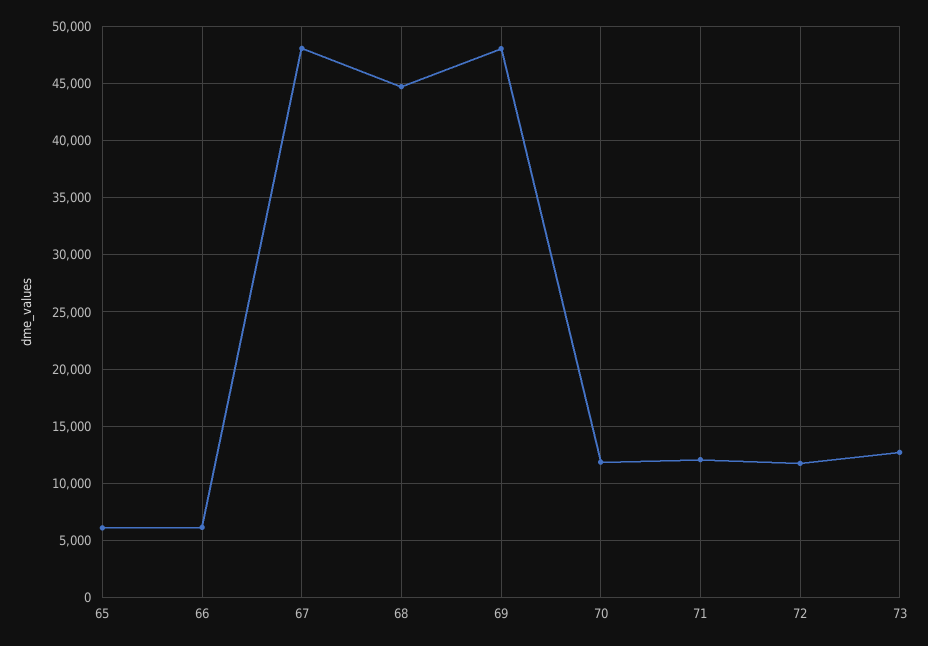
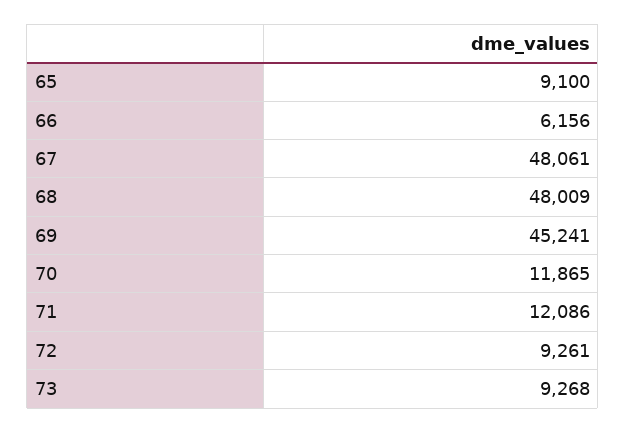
65: 6000 -> 9100
68: 45000 -> 48009
69: 48000 -> 45241
72: 12000 -> 9261
73: 13000 -> 9268

